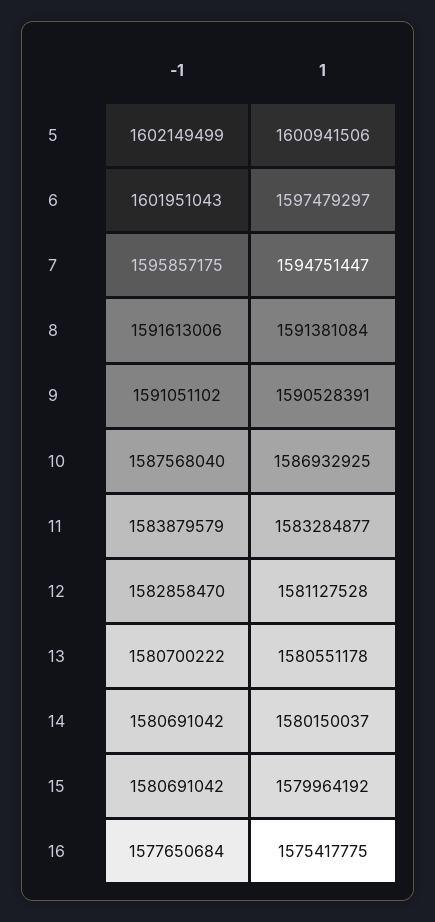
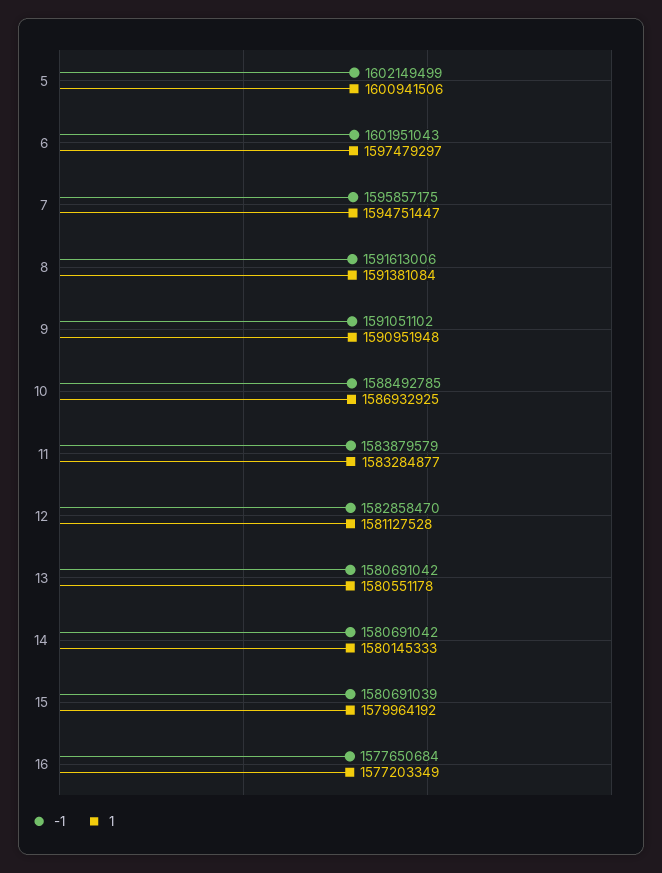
1, 9: 1590528391 -> 1590951948
-1, 10: 1587568040 -> 1588492785
-1, 13: 1580700222 -> 1580691042
1, 14: 1580150037 -> 1580145333
-1, 15: 1580691042 -> 1580691039
1, 16: 1575417775 -> 1577203349

